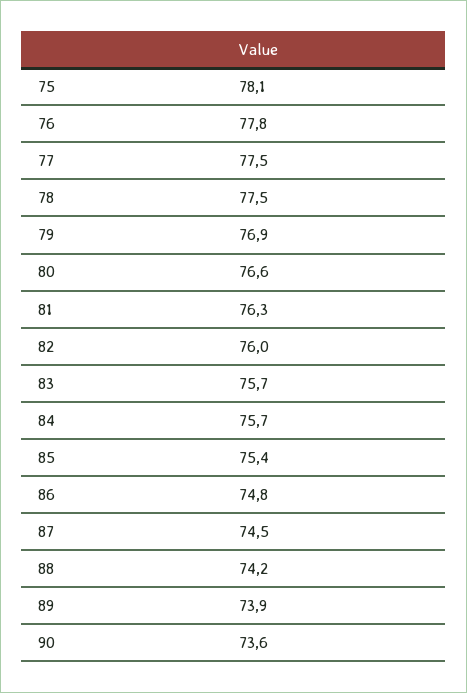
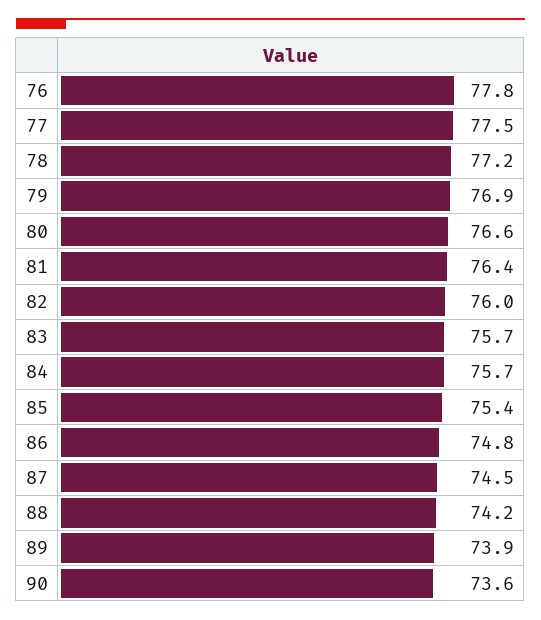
75: 78.1 -> none
78: 77.5 -> 77.2
81: 76.3 -> 76.4

